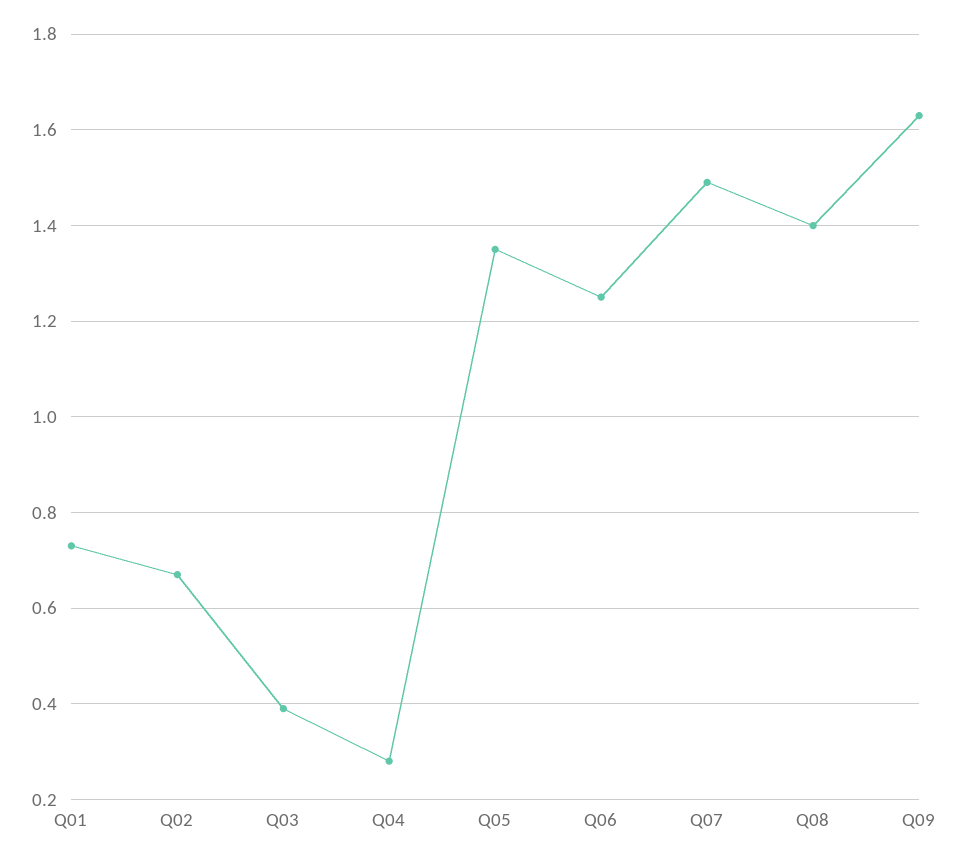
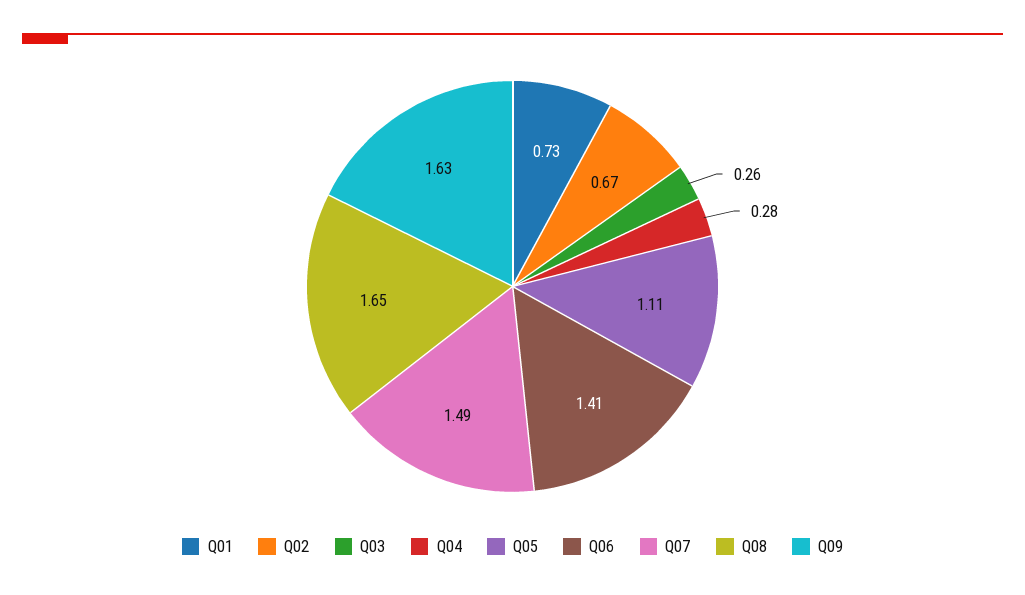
Q03: 0.4 -> 0.26
Q05: 1.35 -> 1.11
Q06: 1.25 -> 1.41
Q08: 1.4 -> 1.65

